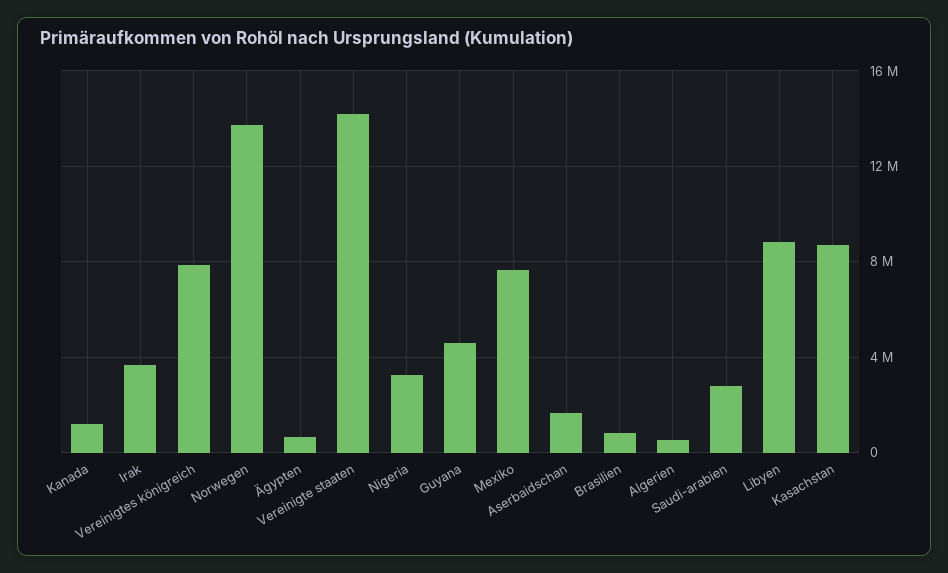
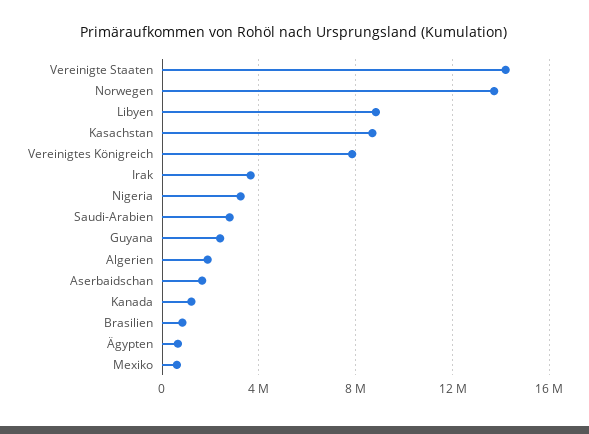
Guyana: 4500000 -> 2500000
Mexiko: 7500000 -> 500000
Algerien: 500000 -> 2000000

